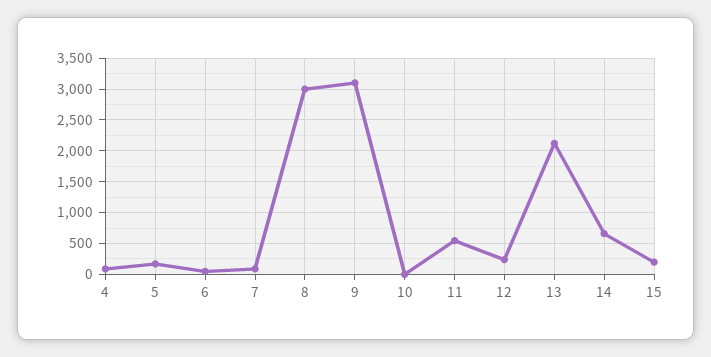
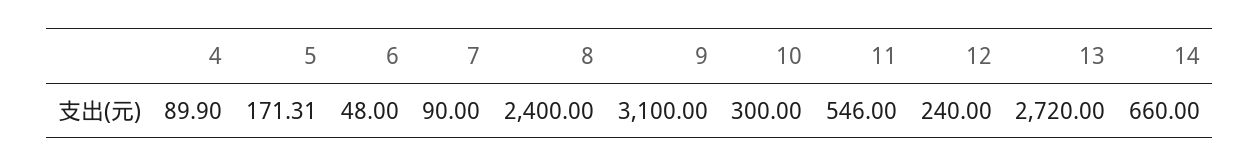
8: 3000 -> 2400
10: 0 -> 300
13: 2100 -> 2720
15: 200 -> none

